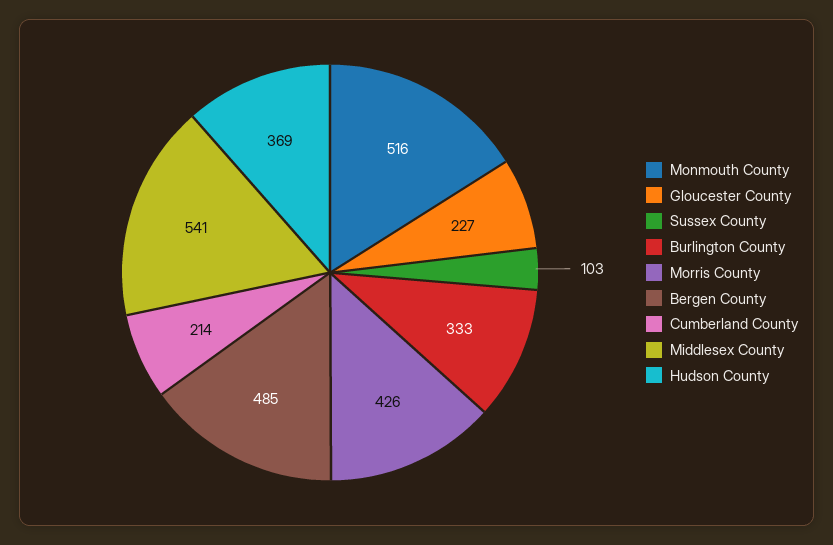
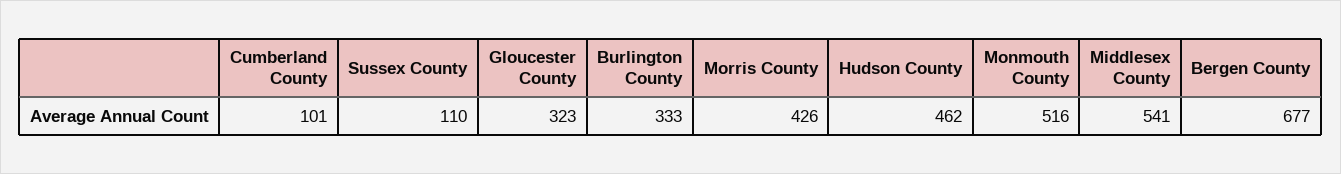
Gloucester County: 227 -> 323
Sussex County: 103 -> 110
Bergen County: 485 -> 677
Cumberland County: 214 -> 101
Hudson County: 369 -> 462

